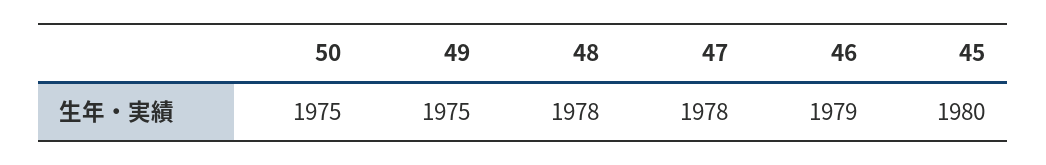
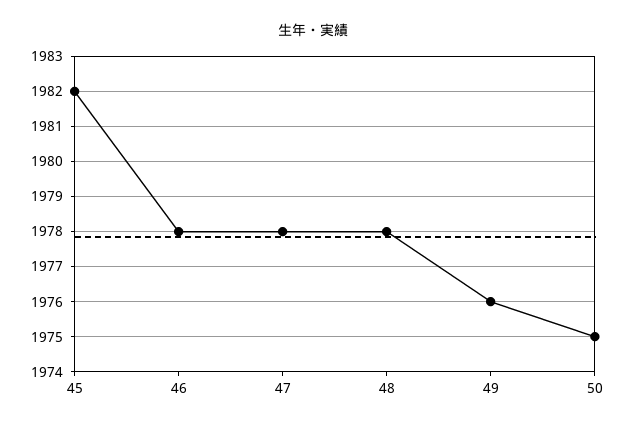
49: 1975 -> 1976
46: 1979 -> 1978
45: 1980 -> 1982

